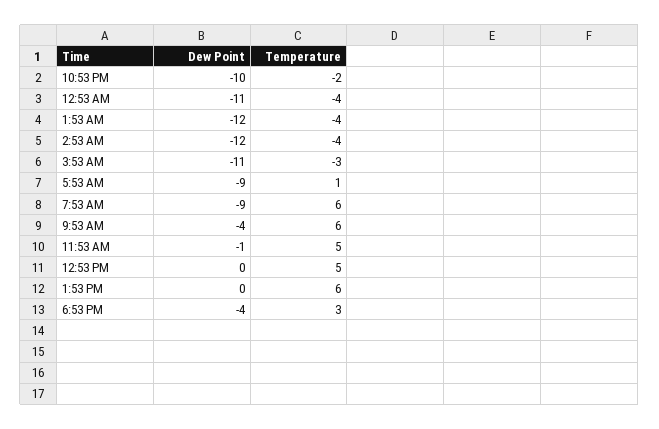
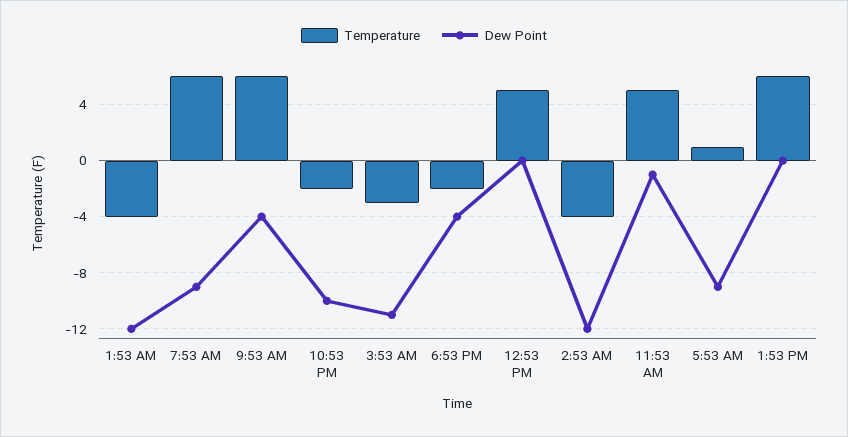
Dew Point, 12:53 AM: -11 -> none
Temperature, 12:53 AM: -4 -> none
Temperature, 6:53 PM: 3 -> -2

